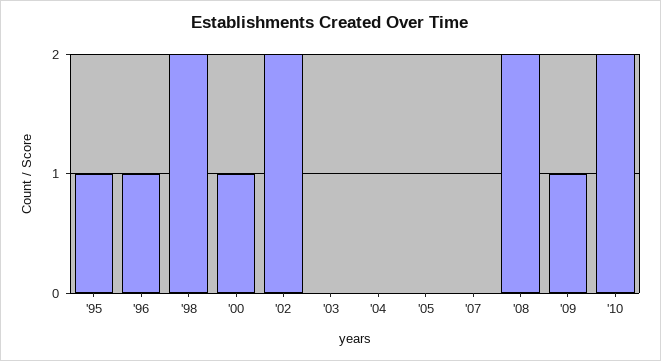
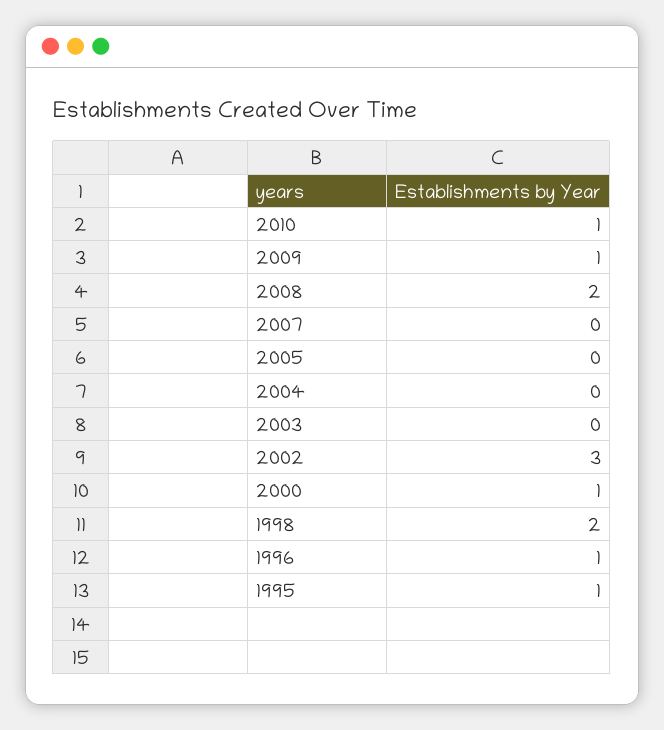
'02: 2 -> 3
'10: 2 -> 1

